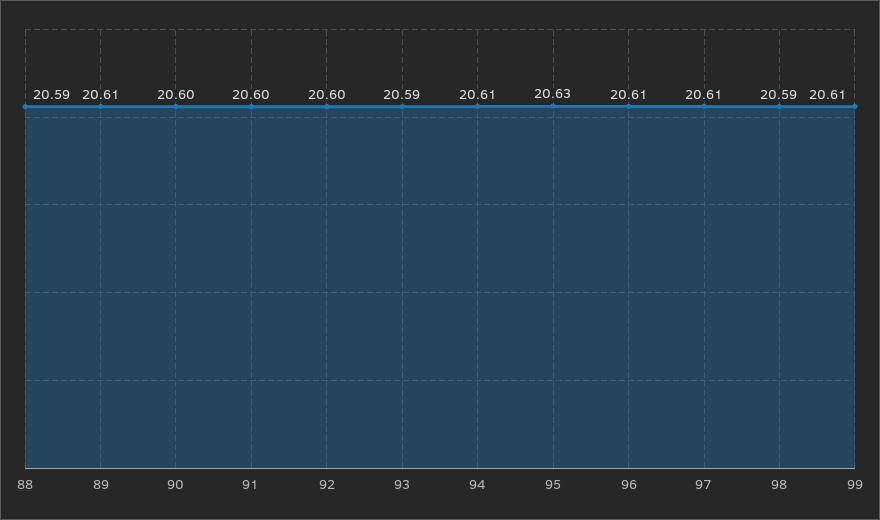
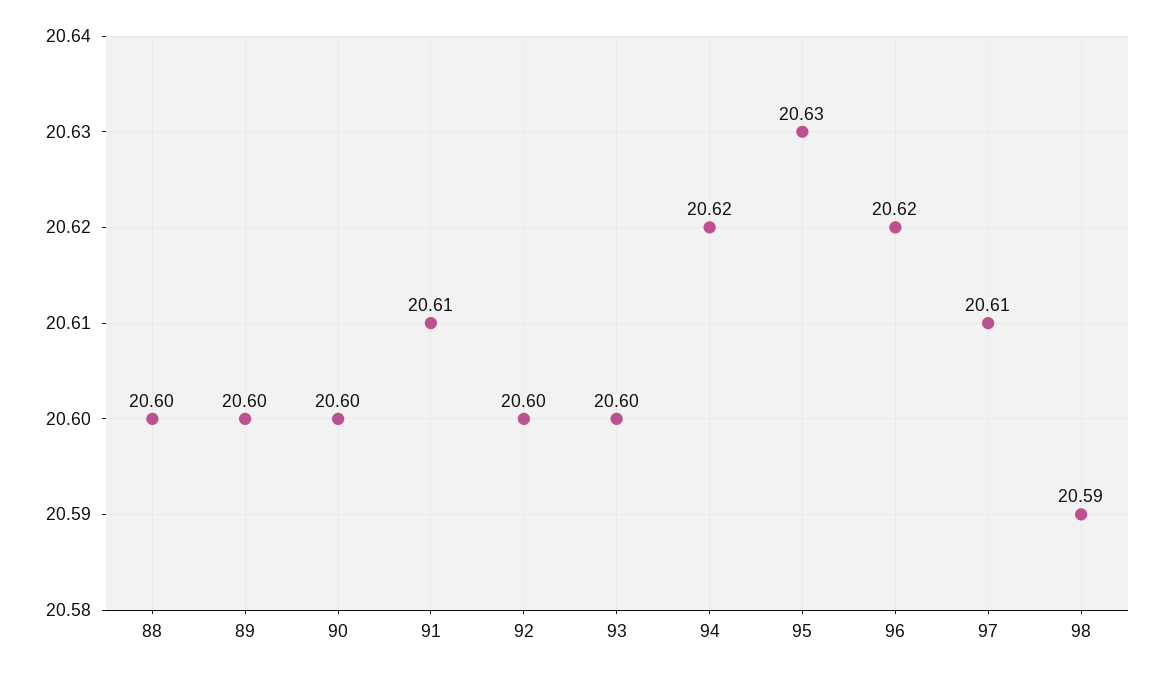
88: 20.59 -> 20.6
89: 20.61 -> 20.6
91: 20.6 -> 20.61
93: 20.59 -> 20.6
94: 20.61 -> 20.62
96: 20.61 -> 20.62
99: 20.61 -> none

